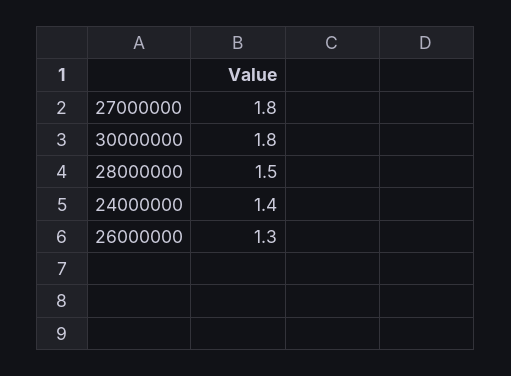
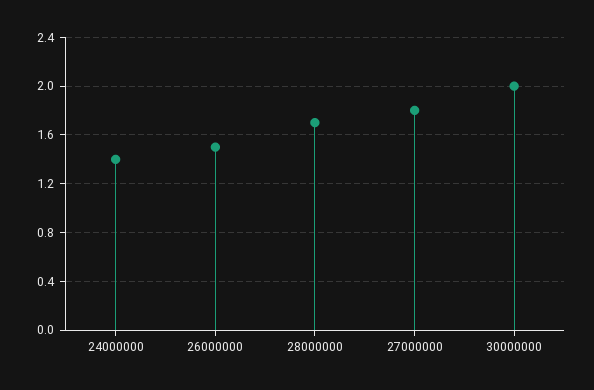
30000000: 1.8 -> 2
28000000: 1.5 -> 1.7
26000000: 1.3 -> 1.5

